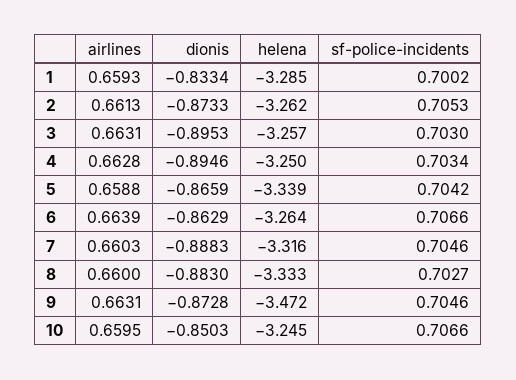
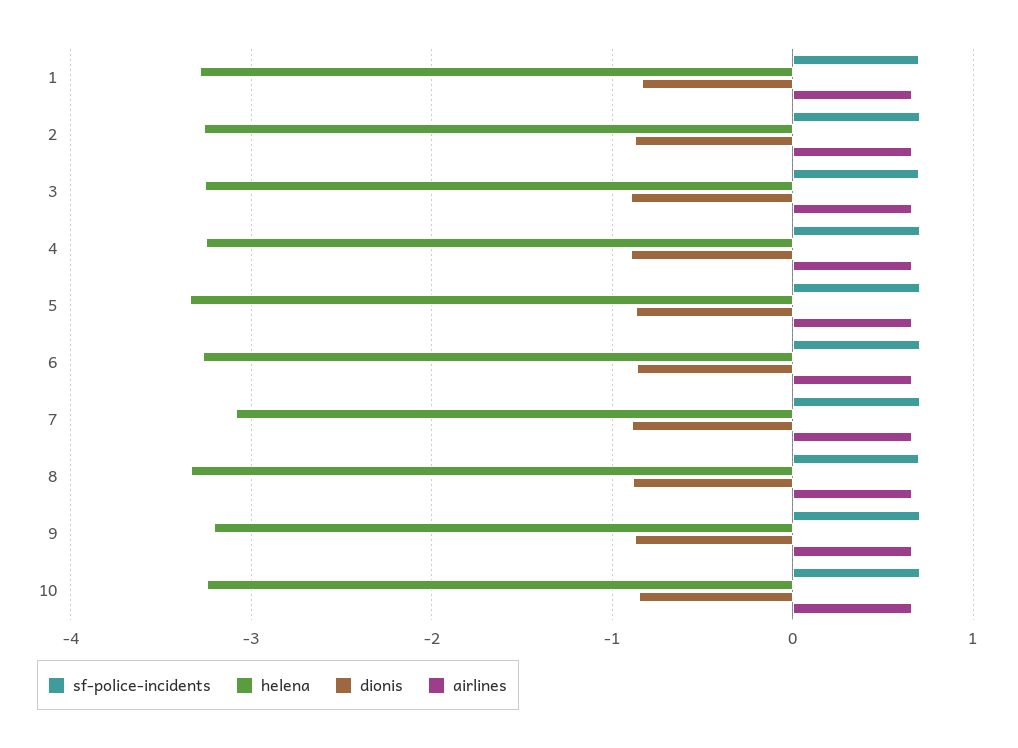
helena, 7: -3.316 -> -3.1
helena, 9: -3.472 -> -3.2

